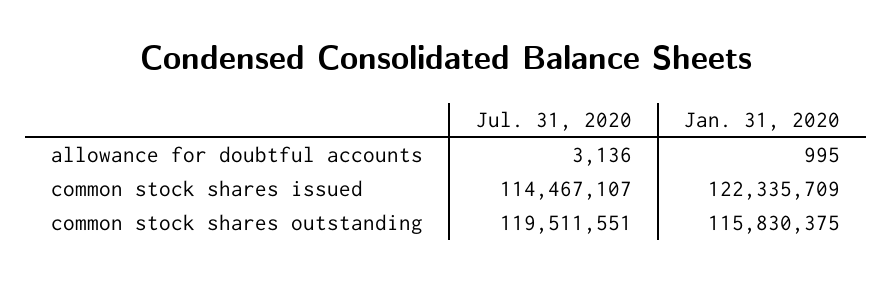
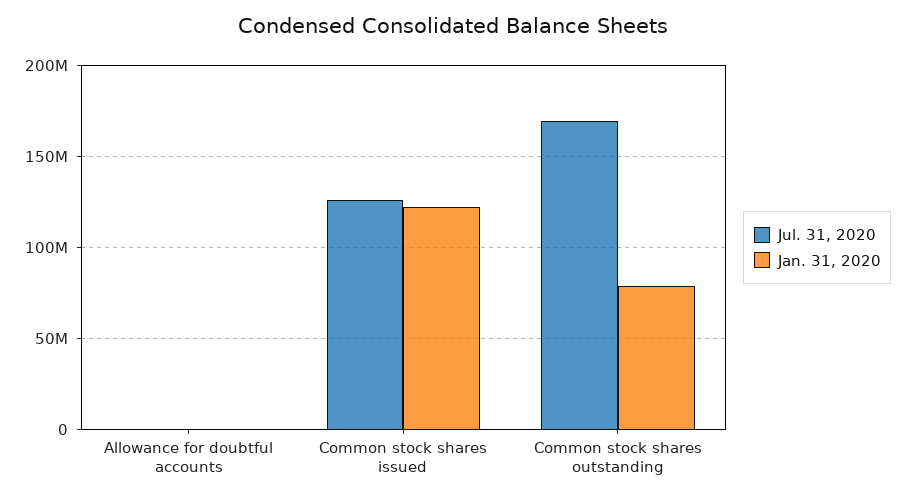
Jul. 31, 2020, common stock shares issued: 114467107 -> 125000000
Jul. 31, 2020, common stock shares outstanding: 119511551 -> 170000000
Jan. 31, 2020, common stock shares outstanding: 115830375 -> 80000000

